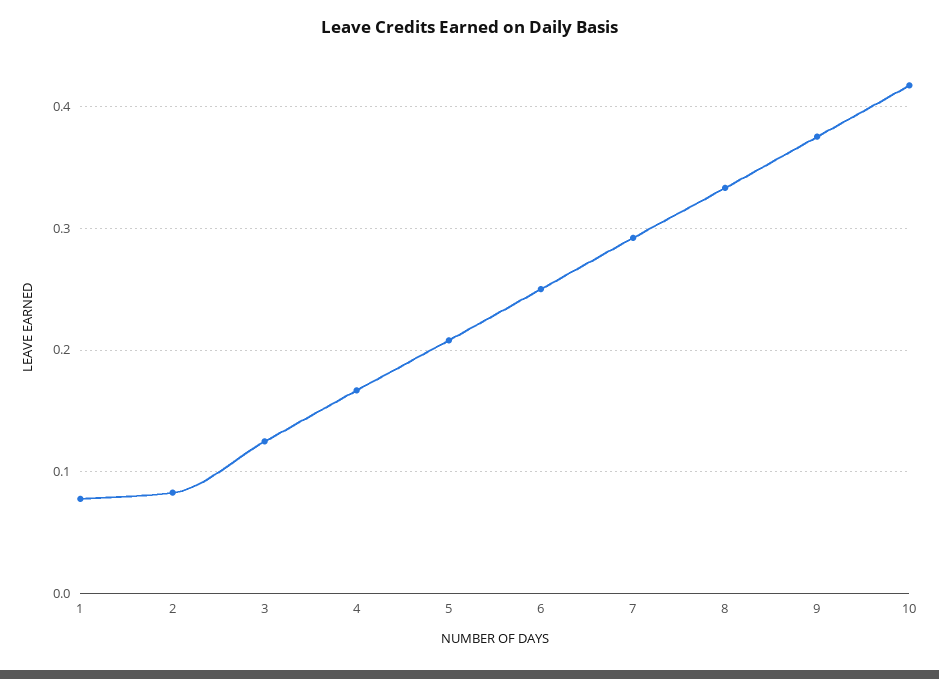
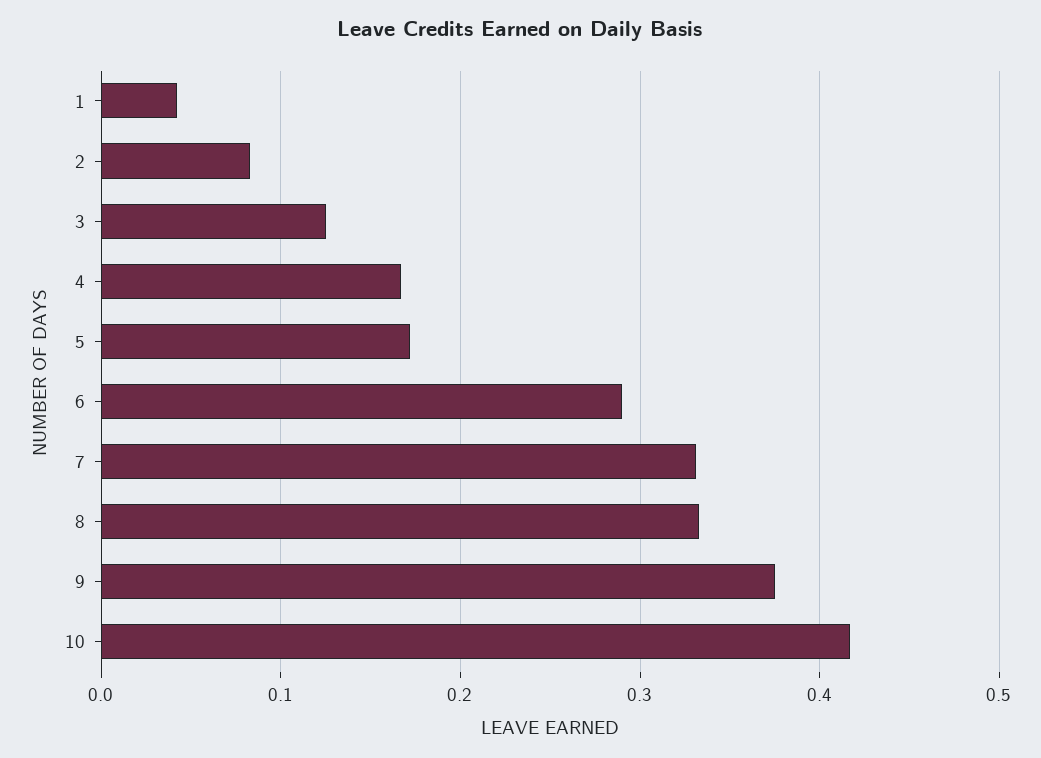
1: 0.08 -> 0.04
5: 0.21 -> 0.17
6: 0.25 -> 0.29
7: 0.29 -> 0.33

